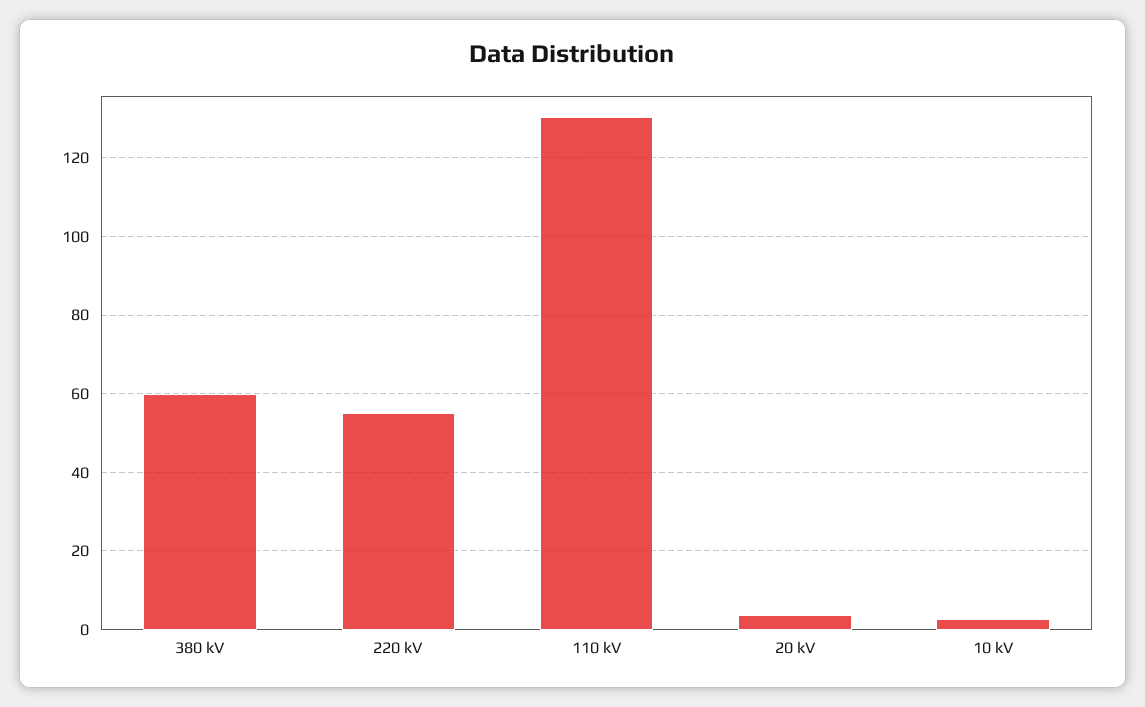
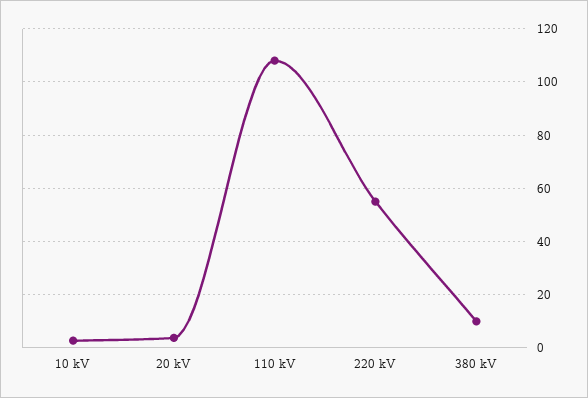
380 kV: 60 -> 10
110 kV: 130 -> 107.5

